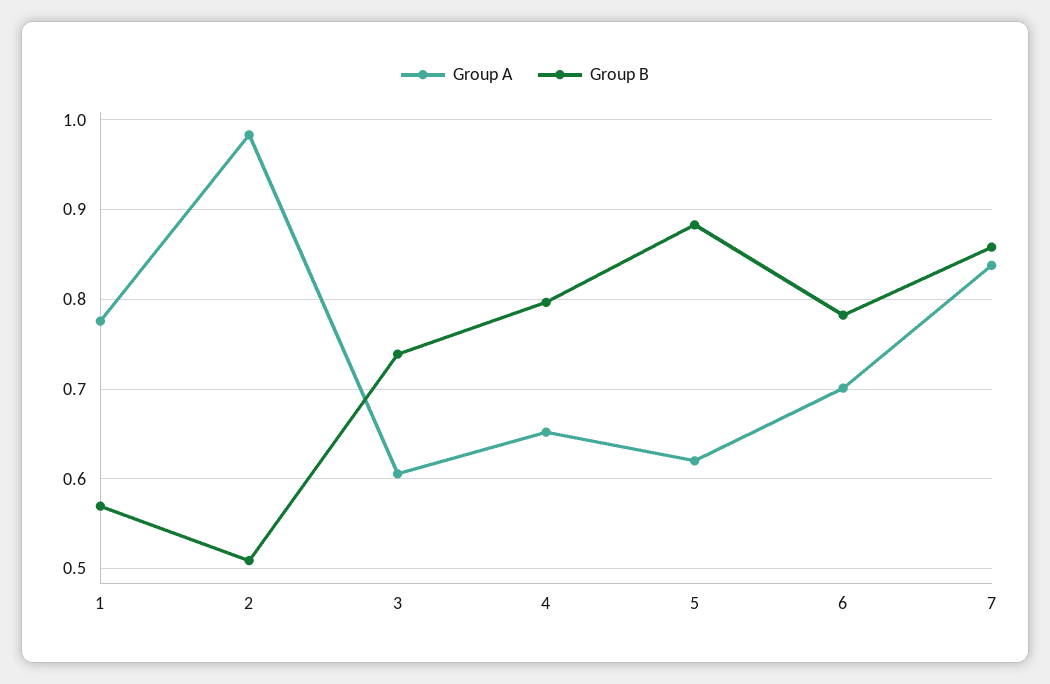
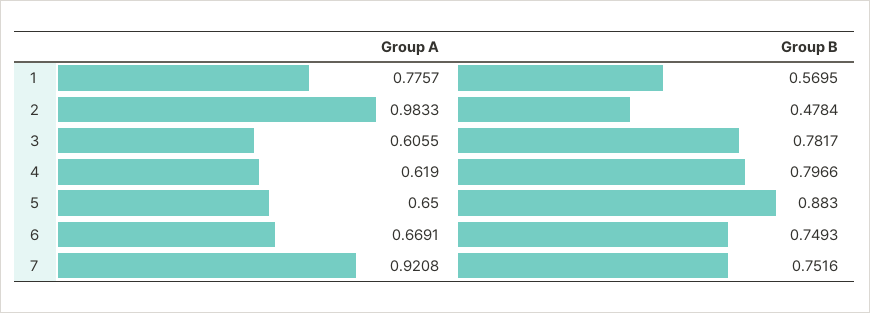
Group B, 2: 0.51 -> 0.4784
Group B, 3: 0.74 -> 0.7817
Group A, 4: 0.65 -> 0.619
Group A, 5: 0.62 -> 0.65
Group A, 6: 0.7 -> 0.6691
Group B, 6: 0.78 -> 0.7493
Group A, 7: 0.84 -> 0.9208
Group B, 7: 0.86 -> 0.7516

